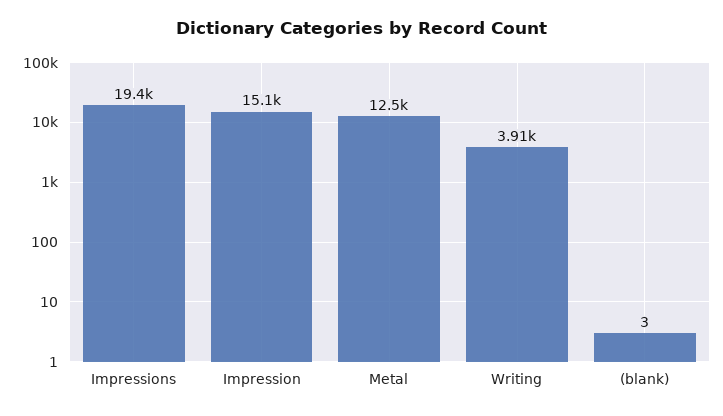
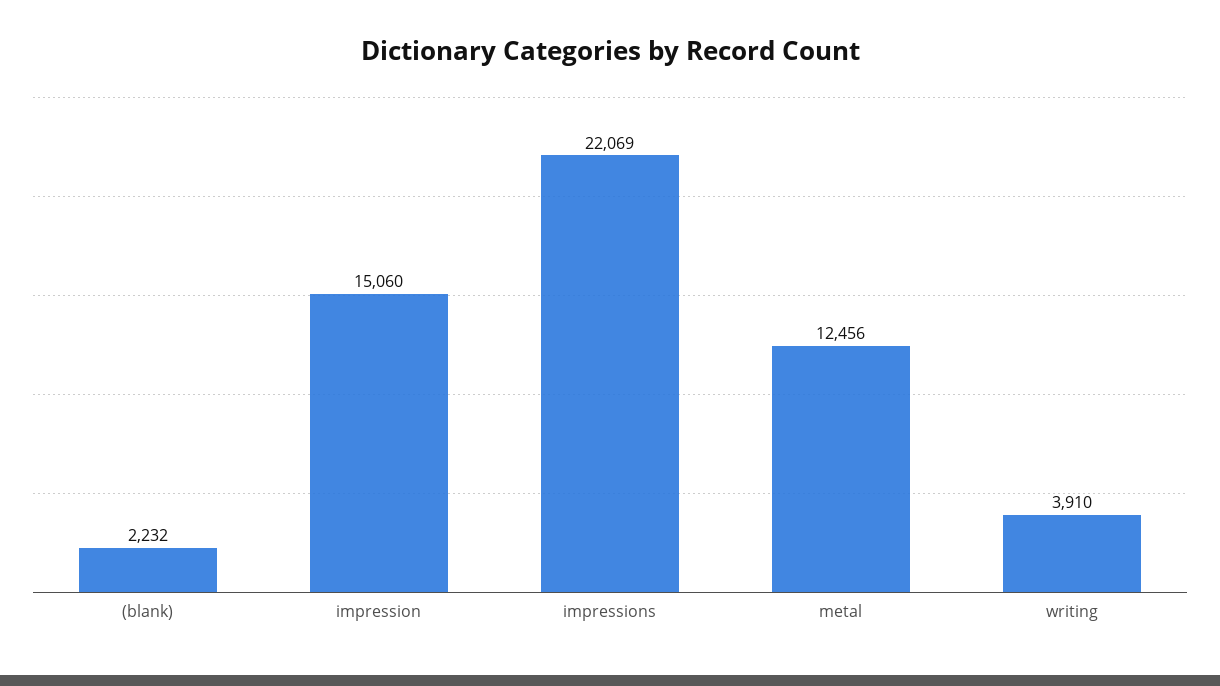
Impressions: 19400 -> 22069
(blank): 3 -> 2232

